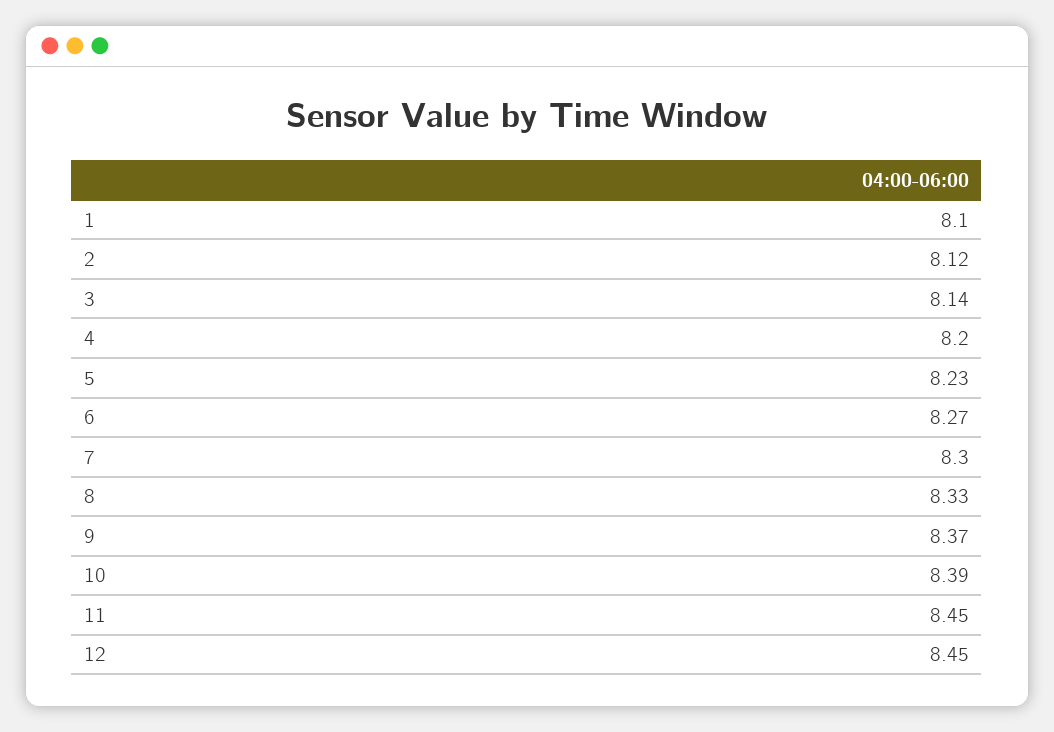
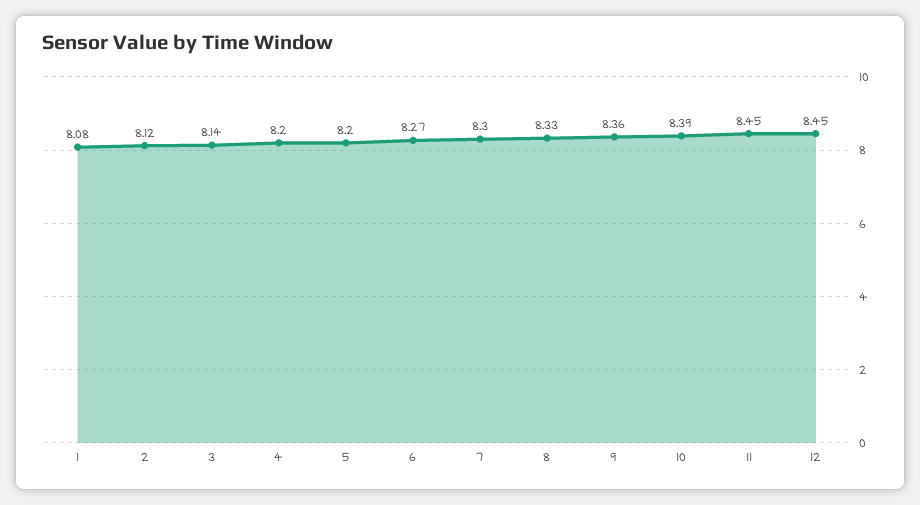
1: 8.1 -> 8.08
5: 8.23 -> 8.2
9: 8.37 -> 8.36

